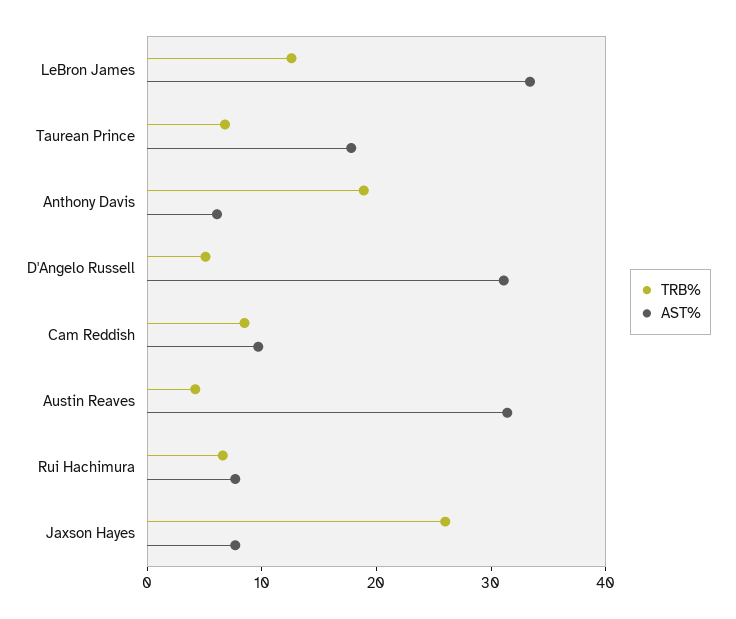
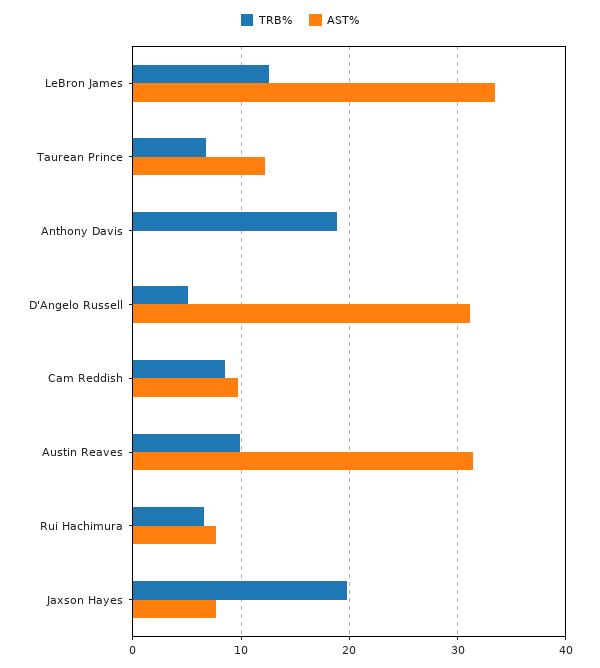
AST%, Taurean Prince: 18 -> 12
AST%, Anthony Davis: 6 -> 0
TRB%, Austin Reaves: 4 -> 10
TRB%, Jaxson Hayes: 26 -> 20

